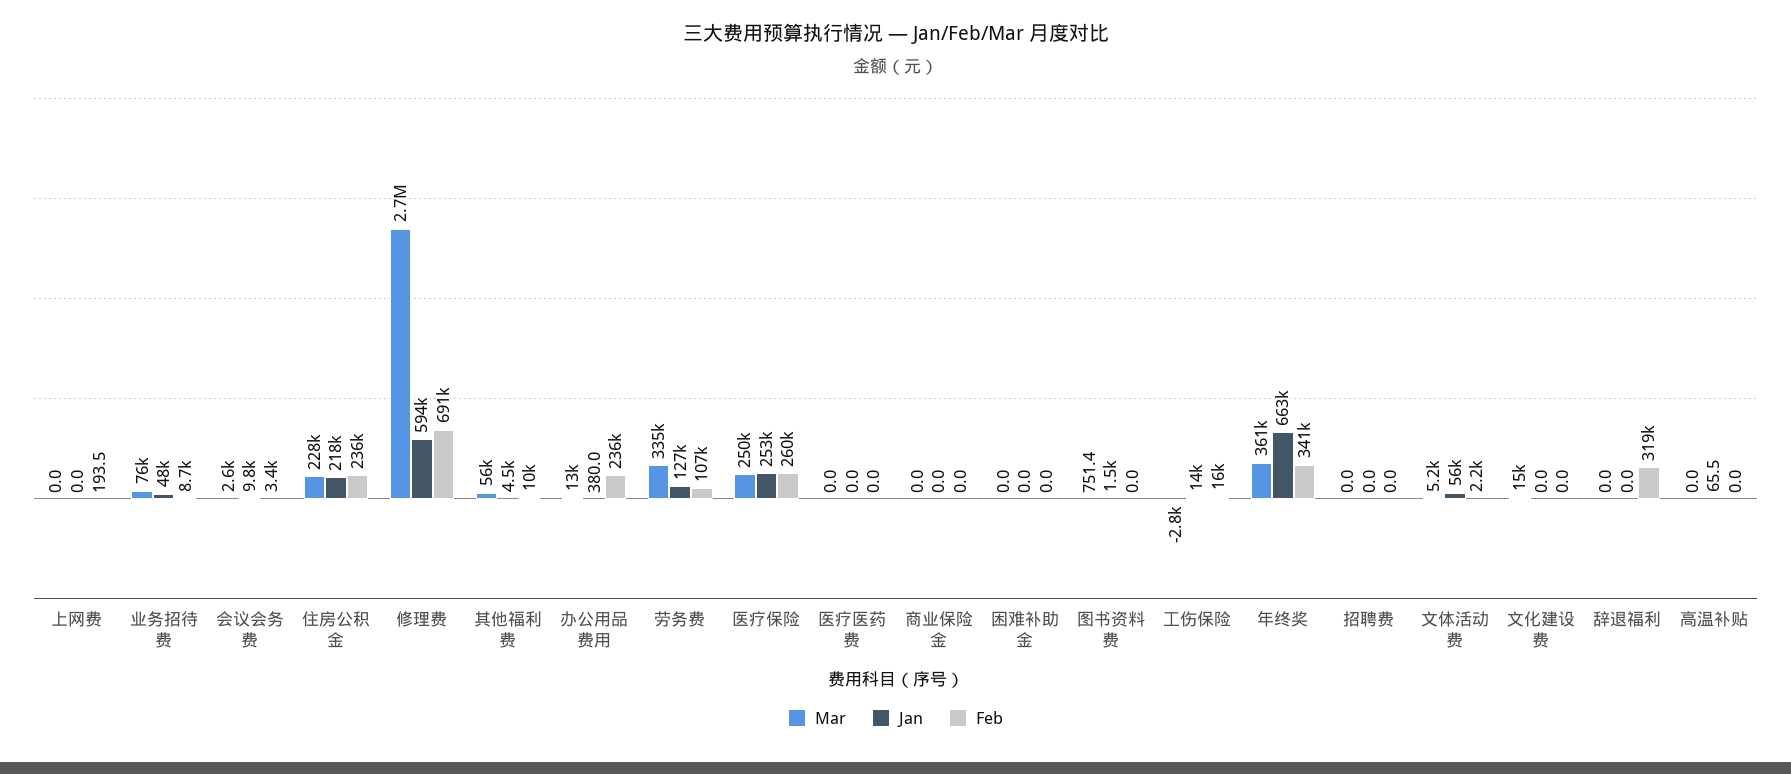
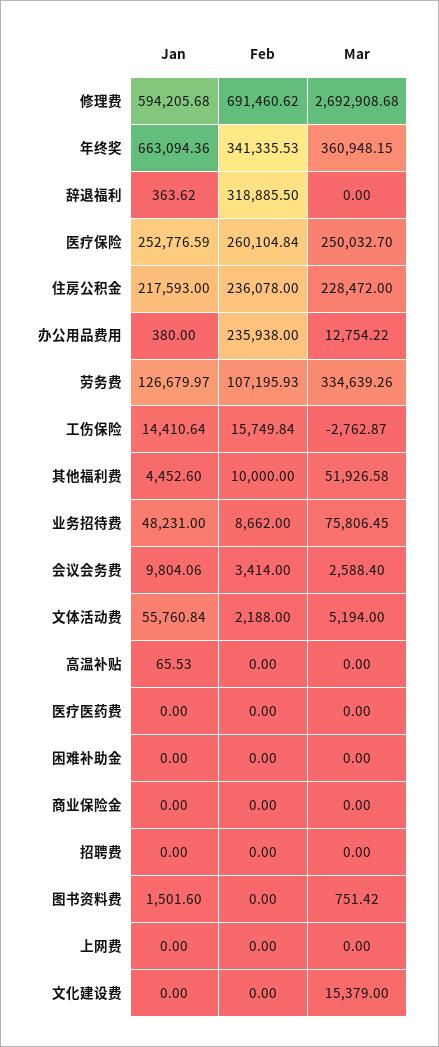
Feb, 上网费: 193.5 -> 0
Mar, 其他福利费: 56000 -> 51926.58
Jan, 辞退福利: 0 -> 363.62

